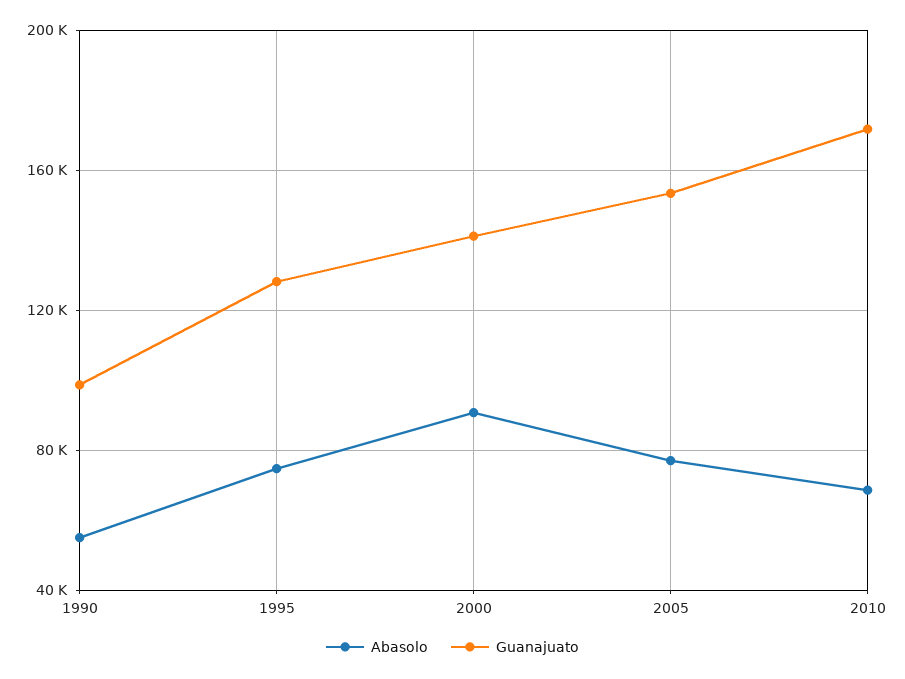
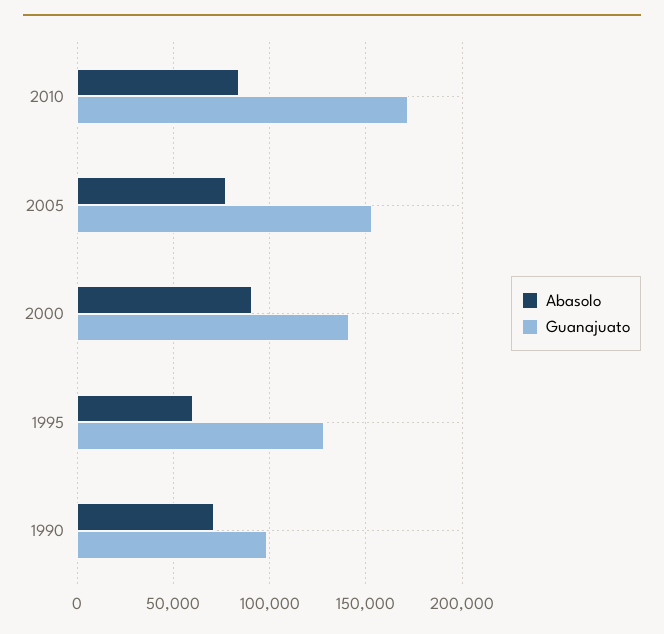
Abasolo, 1990: 55000 -> 70000
Abasolo, 1995: 75000 -> 60000
Abasolo, 2010: 70000 -> 85000

